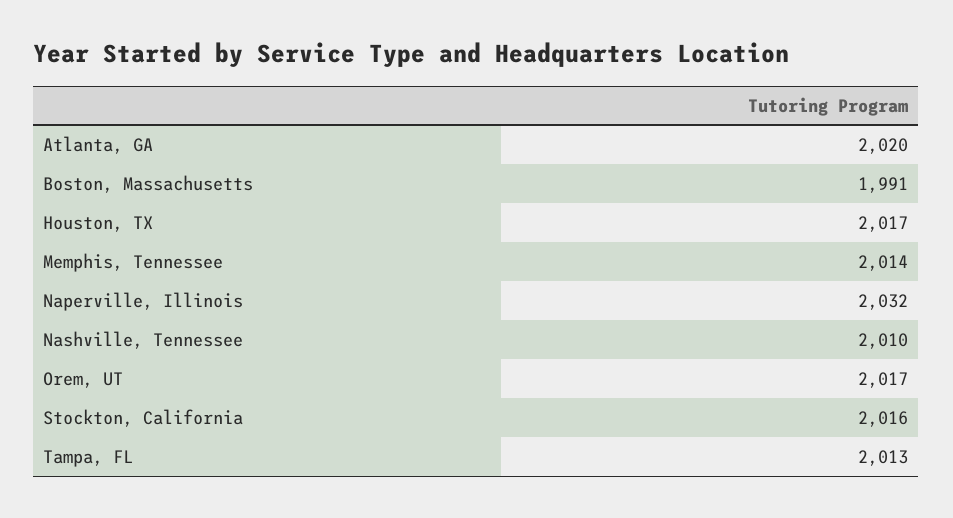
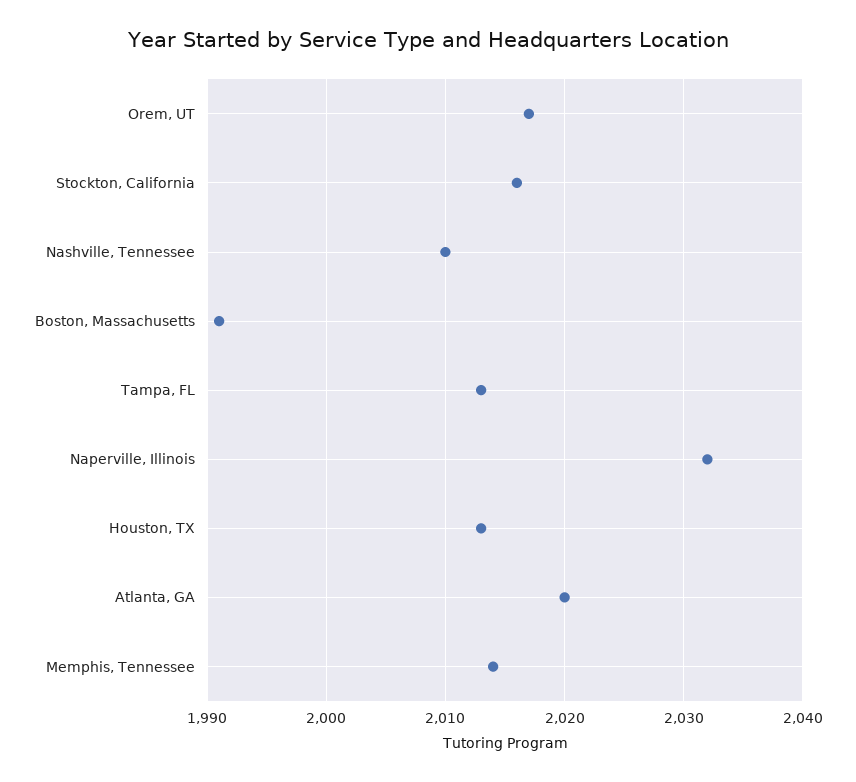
Houston, TX: 2017 -> 2013

